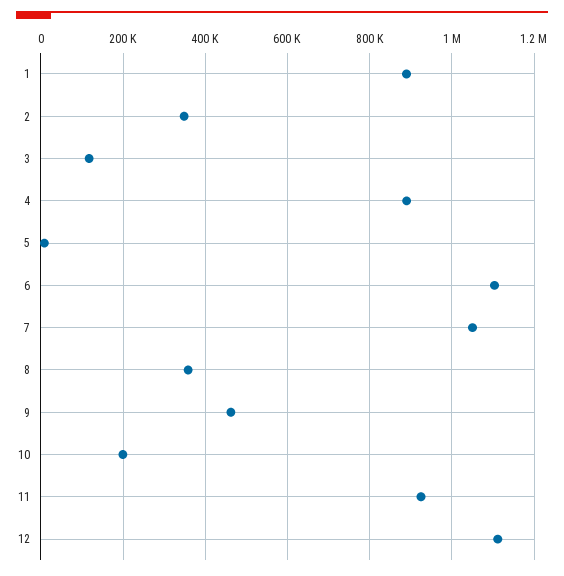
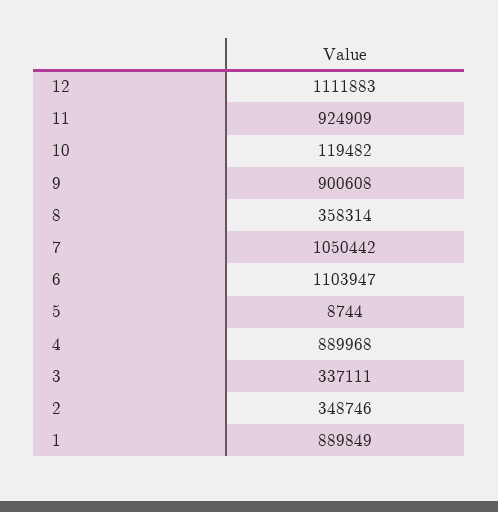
3: 120000 -> 337111
9: 460000 -> 900608
10: 200000 -> 119482

